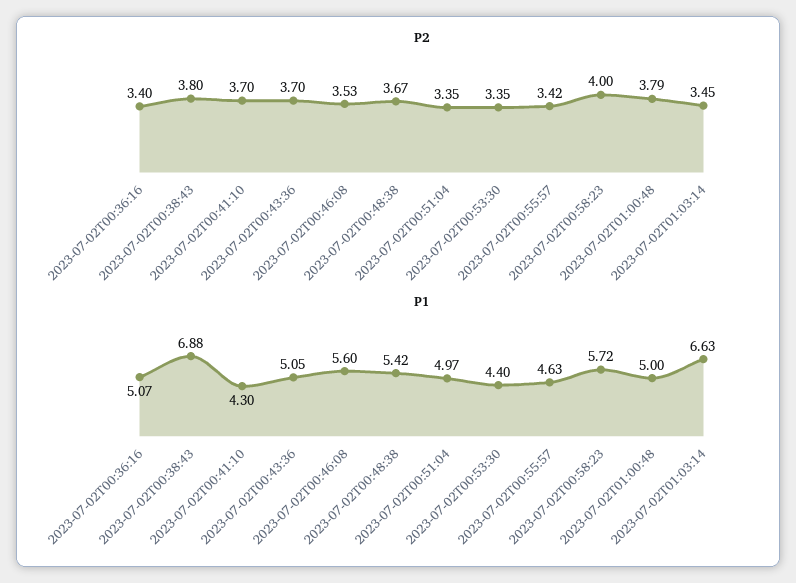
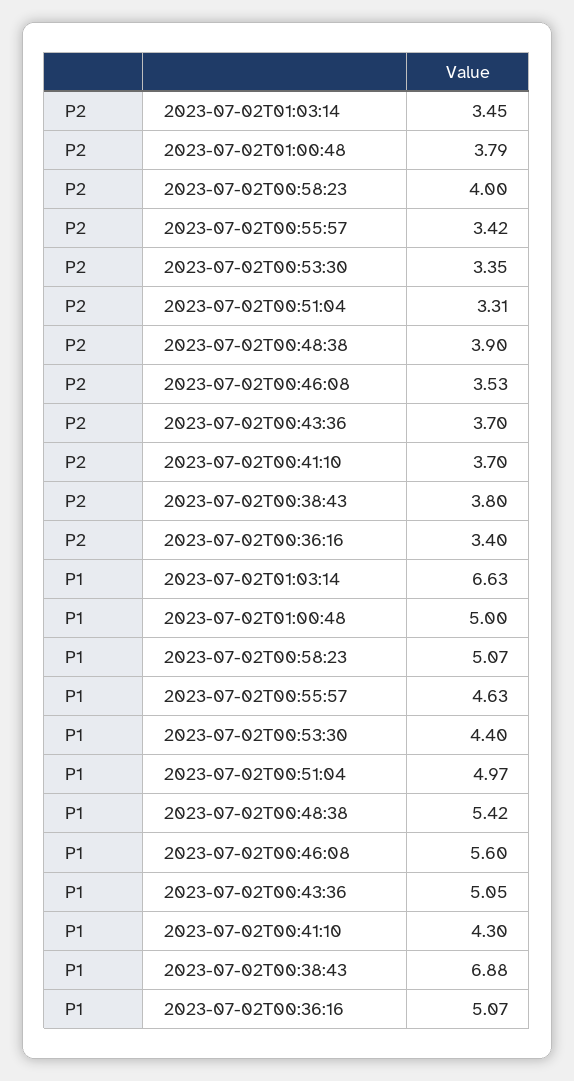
P2, 2023-07-02T00:48:38: 3.67 -> 3.9
P2, 2023-07-02T00:51:04: 3.35 -> 3.31
P1, 2023-07-02T00:58:23: 5.72 -> 5.07

